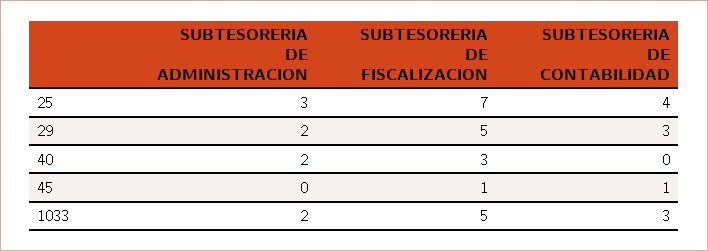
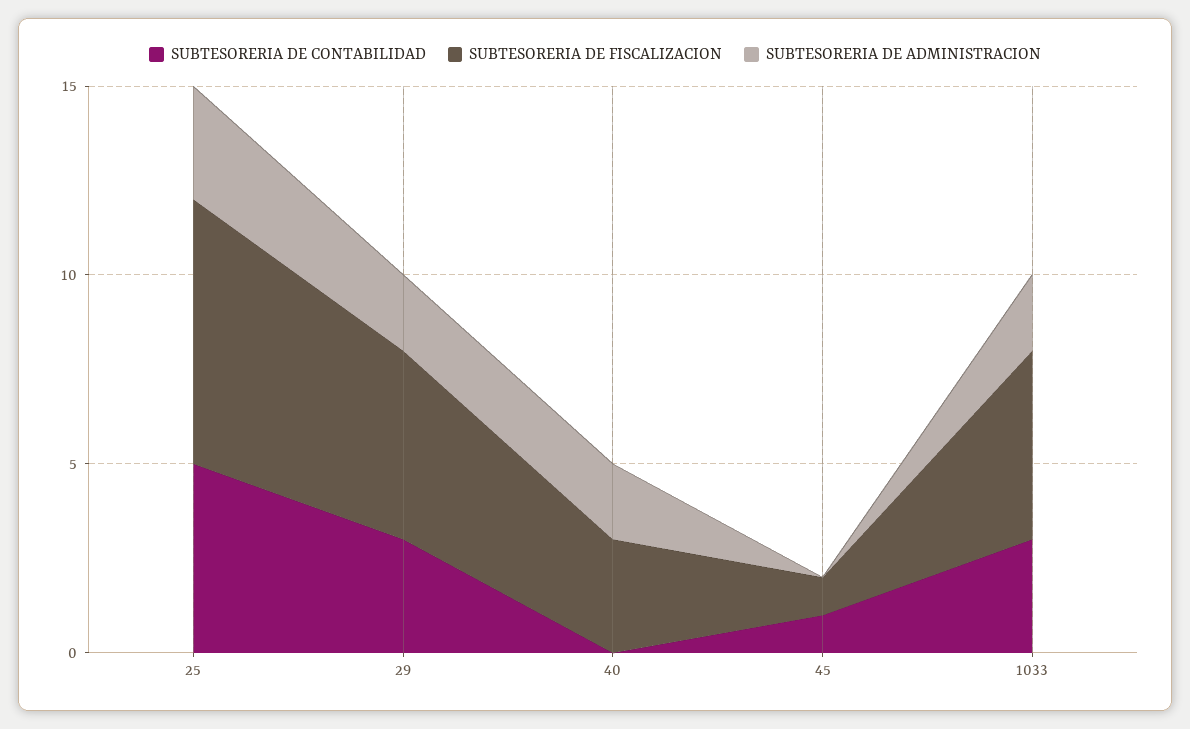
SUBTESORERIA DE CONTABILIDAD, 25: 4 -> 5

